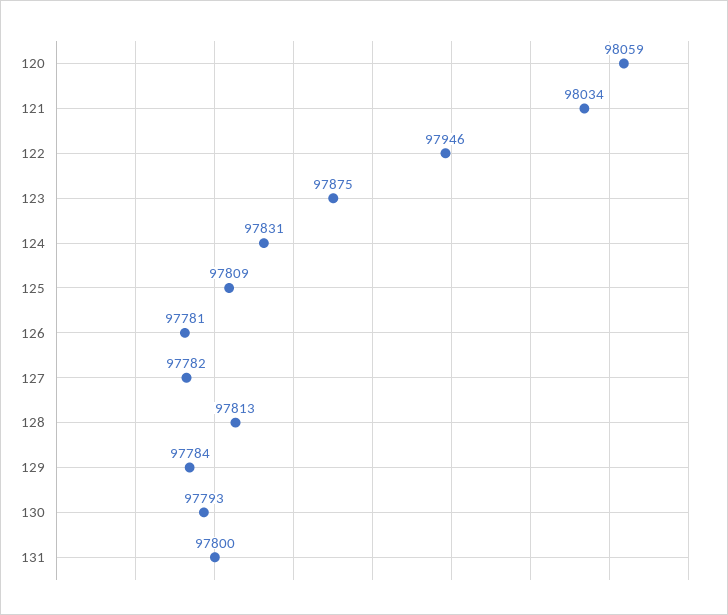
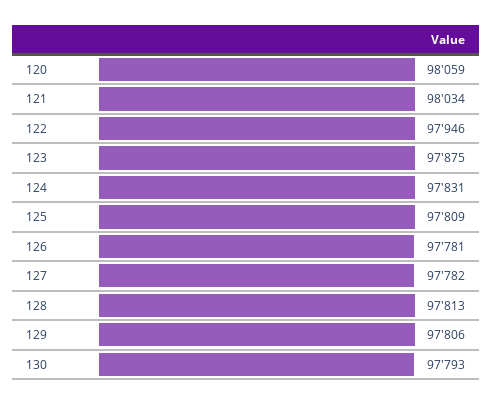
129: 97784 -> 97806
131: 97800 -> none

